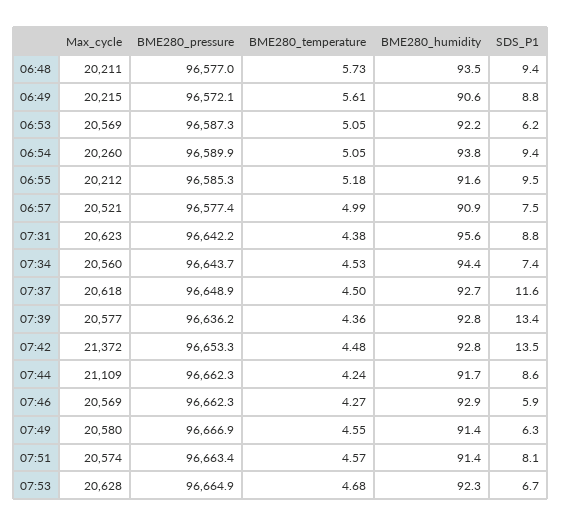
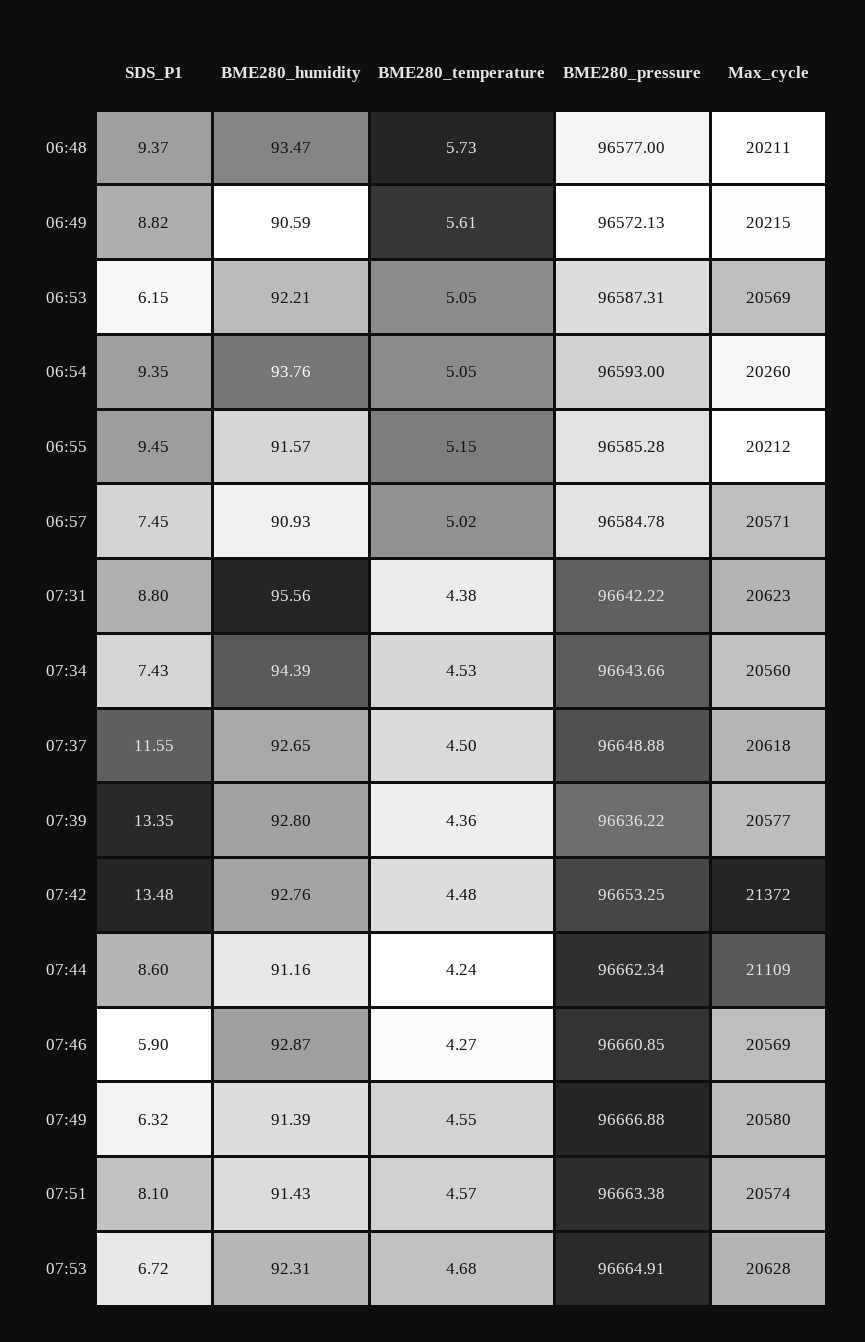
BME280_pressure, 06:54: 96589.9 -> 96593
BME280_temperature, 06:55: 5.18 -> 5.15
Max_cycle, 06:57: 20521 -> 20571
BME280_pressure, 06:57: 96577.4 -> 96584.78
BME280_temperature, 06:57: 4.99 -> 5.02
BME280_humidity, 07:44: 91.7 -> 91.16
BME280_pressure, 07:46: 96662.3 -> 96660.85

